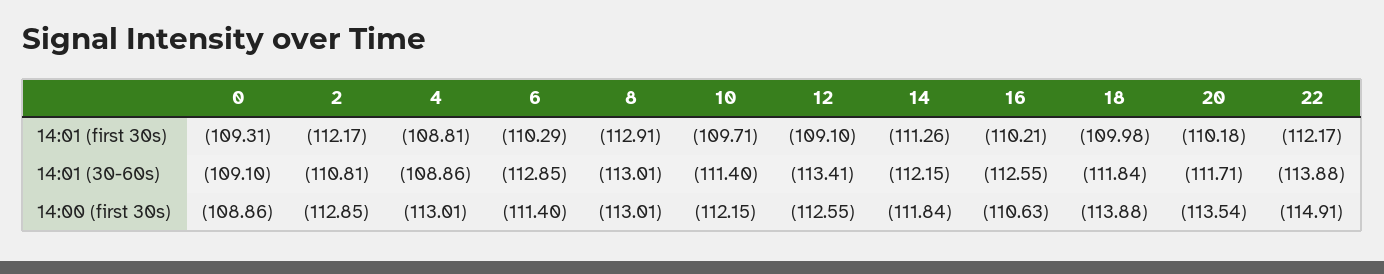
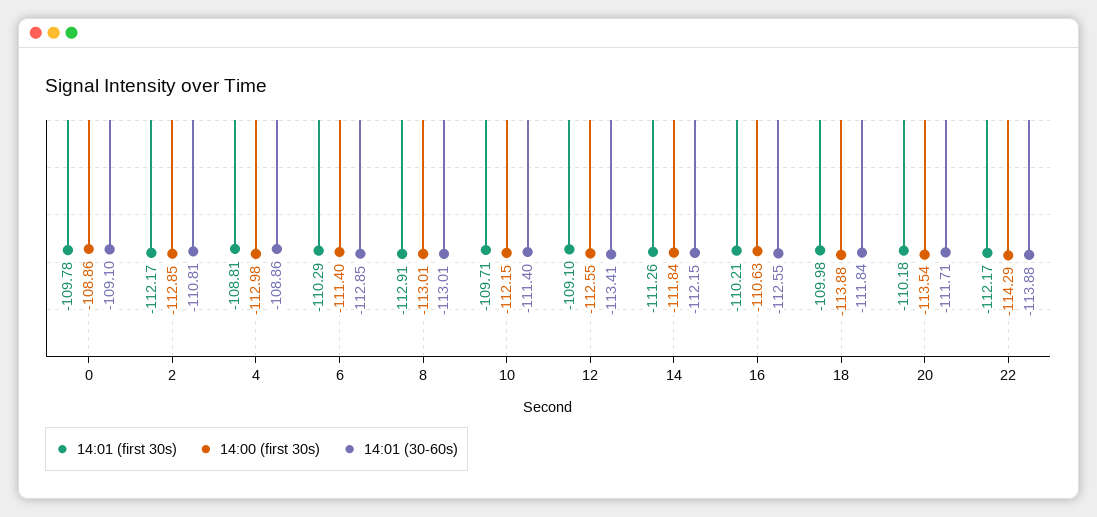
14:01 (first 30s), 0: -109.31 -> -109.78
14:00 (first 30s), 4: -113.01 -> -112.98
14:00 (first 30s), 22: -114.91 -> -114.29

